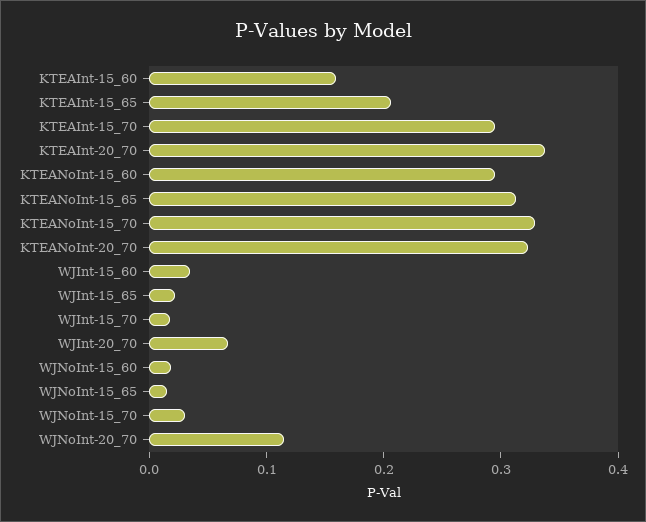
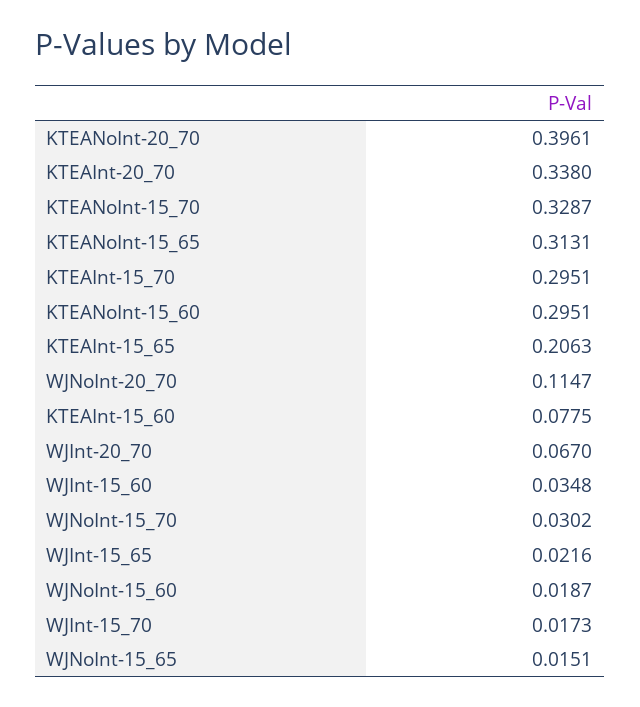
KTEAInt-15_60: 0.16 -> 0.0775
KTEANoInt-20_70: 0.32 -> 0.3961

